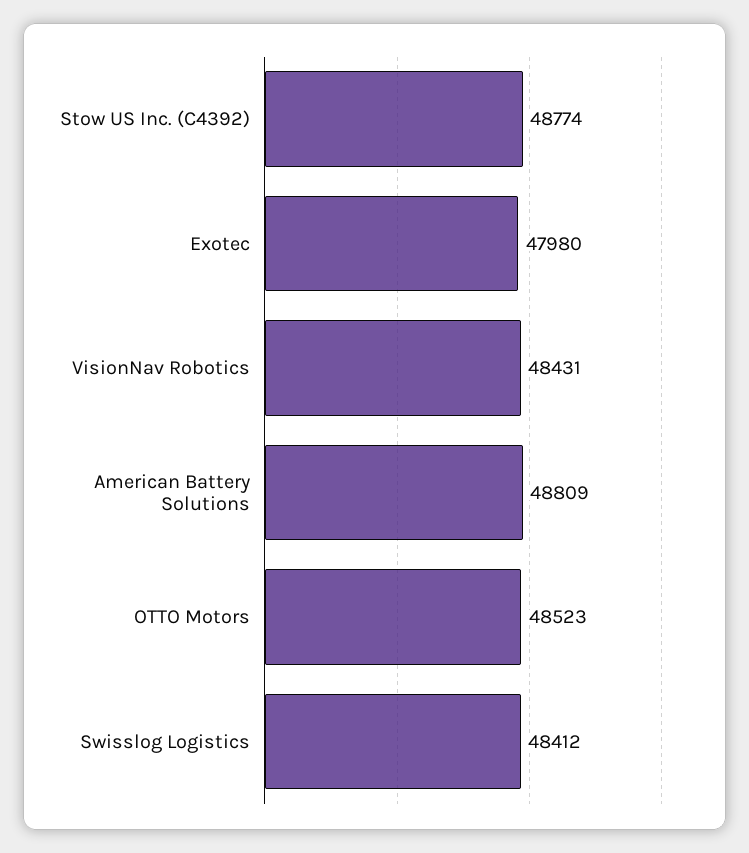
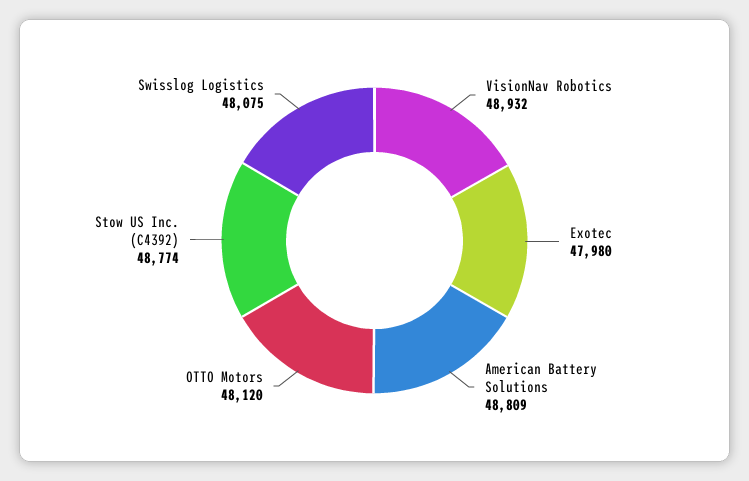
VisionNav Robotics: 48431 -> 48932
OTTO Motors: 48523 -> 48120
Swisslog Logistics: 48412 -> 48075

